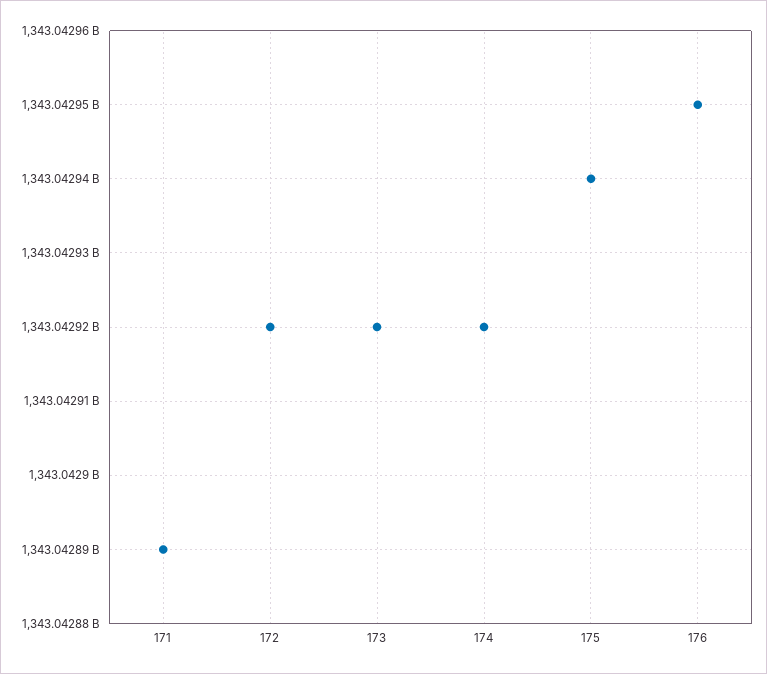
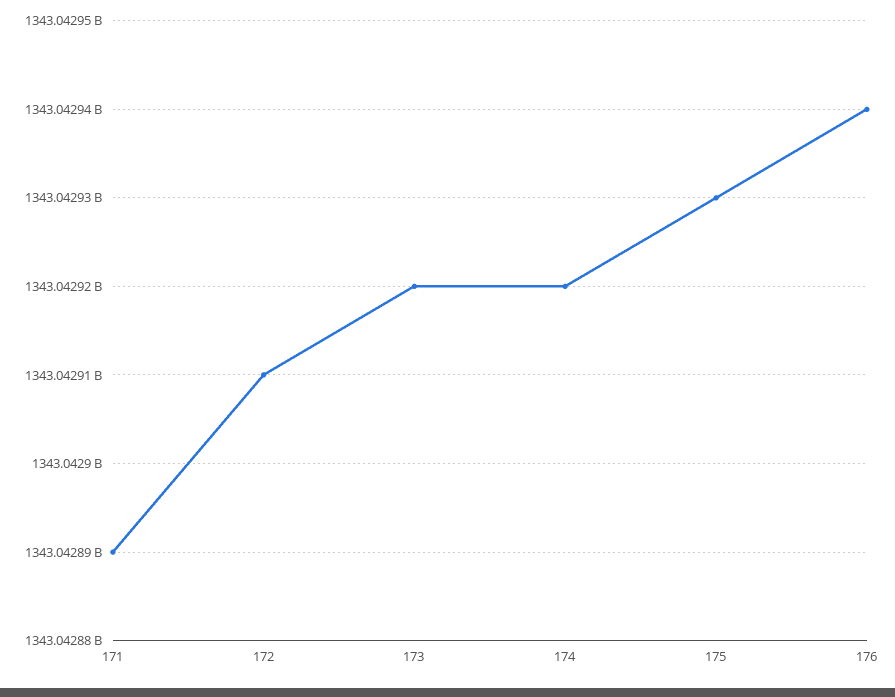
172: 1343042920000 -> 1343042910000
175: 1343042940000 -> 1343042930000
176: 1343042950000 -> 1343042940000

